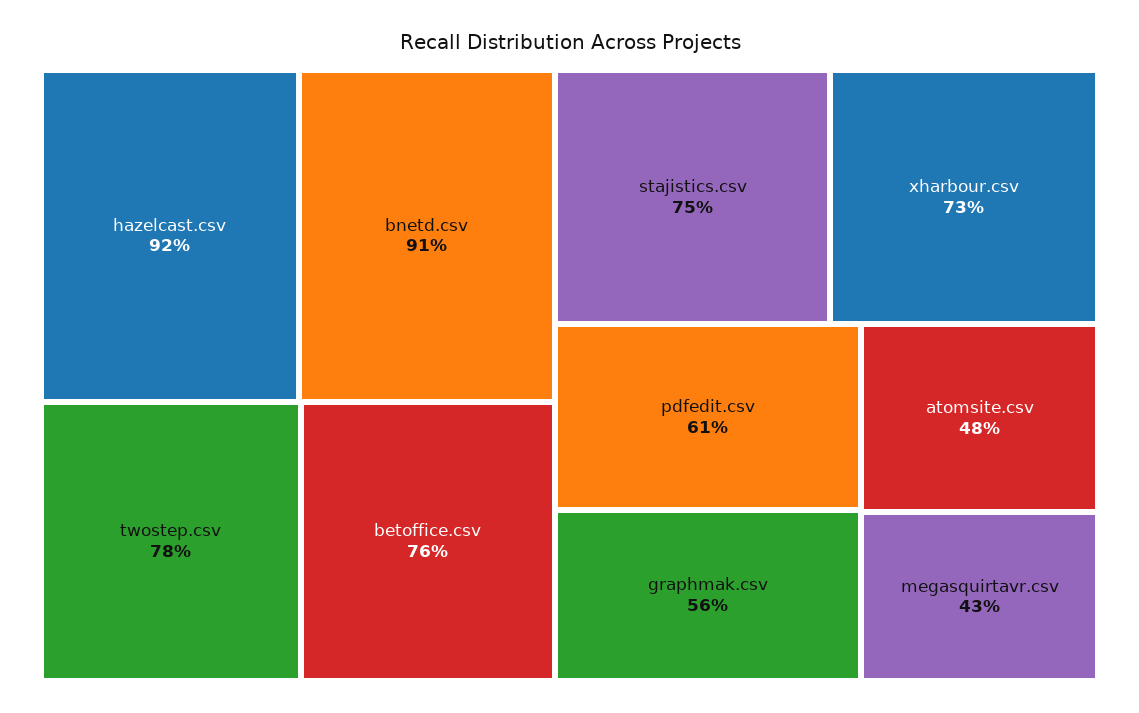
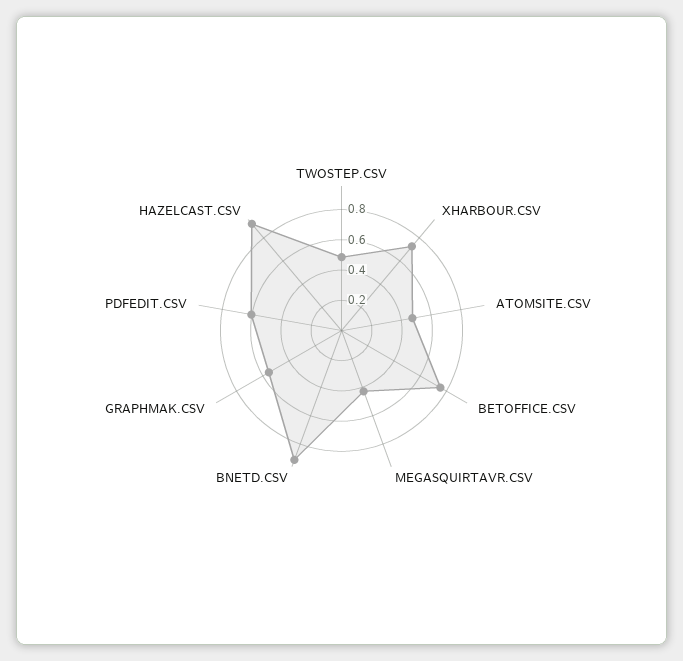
twostep.csv: 0.78 -> 0.5
stajistics.csv: 0.75 -> none

